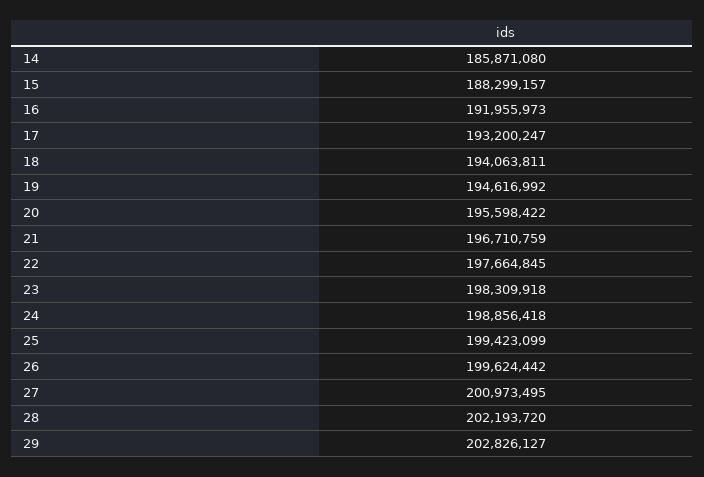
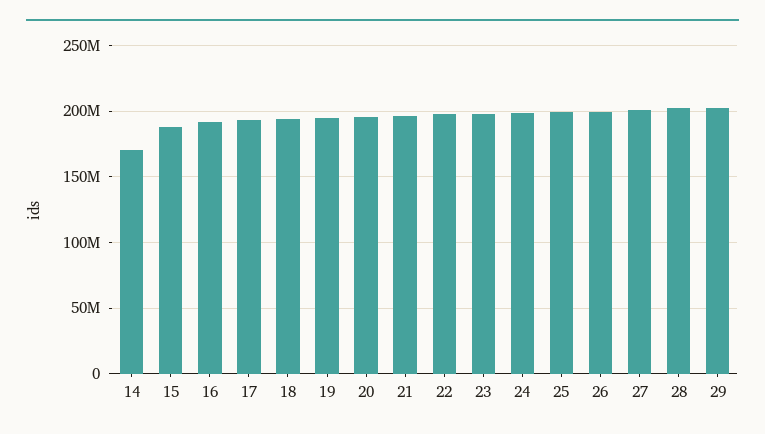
14: 185871080 -> 170000000

